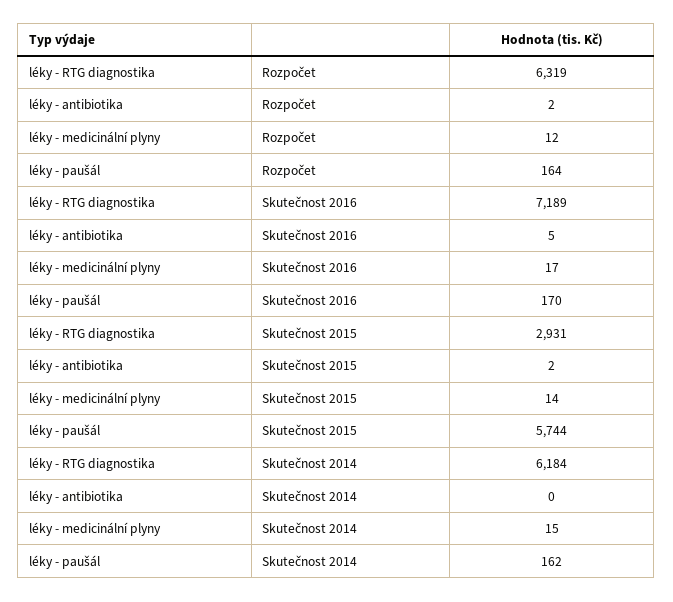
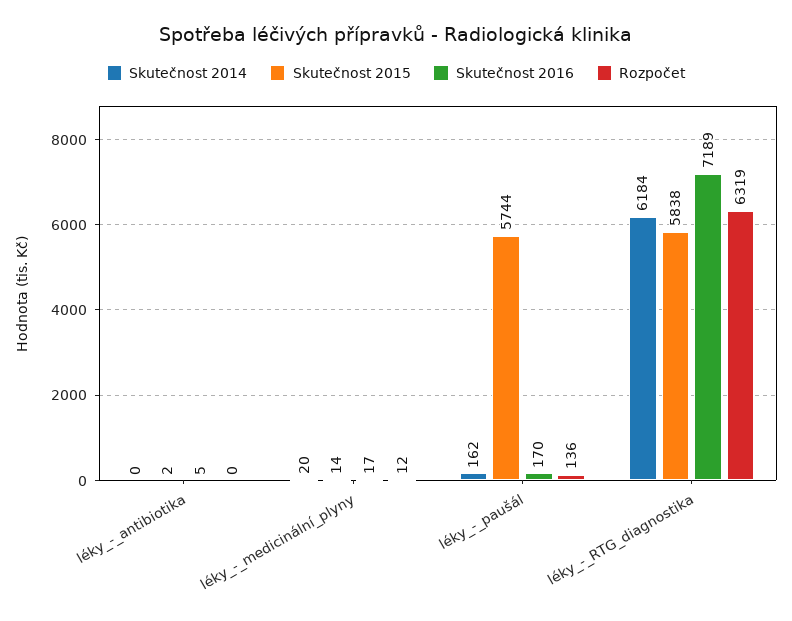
Rozpočet, léky - antibiotika: 2 -> 0
Rozpočet, léky - paušál: 164 -> 136
Skutečnost 2015, léky - RTG diagnostika: 2931 -> 5838
Skutečnost 2014, léky - medicinální plyny: 15 -> 20

